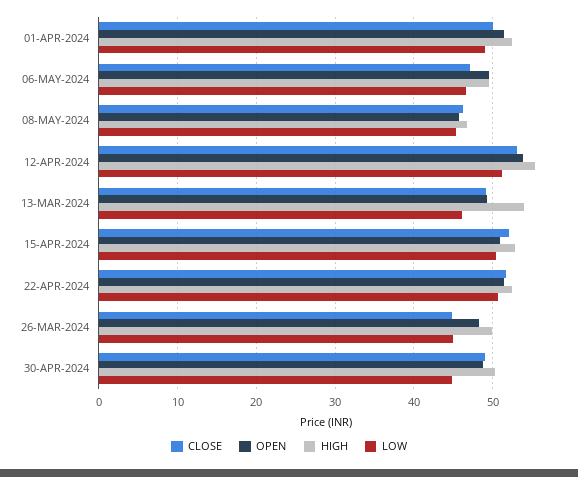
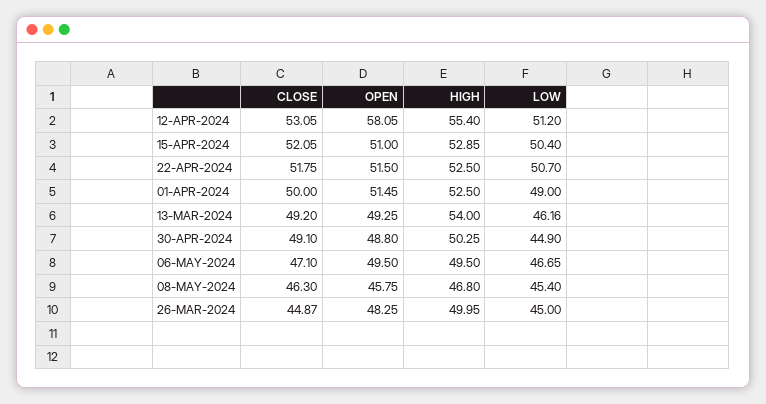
OPEN, 12-APR-2024: 54 -> 58.05

